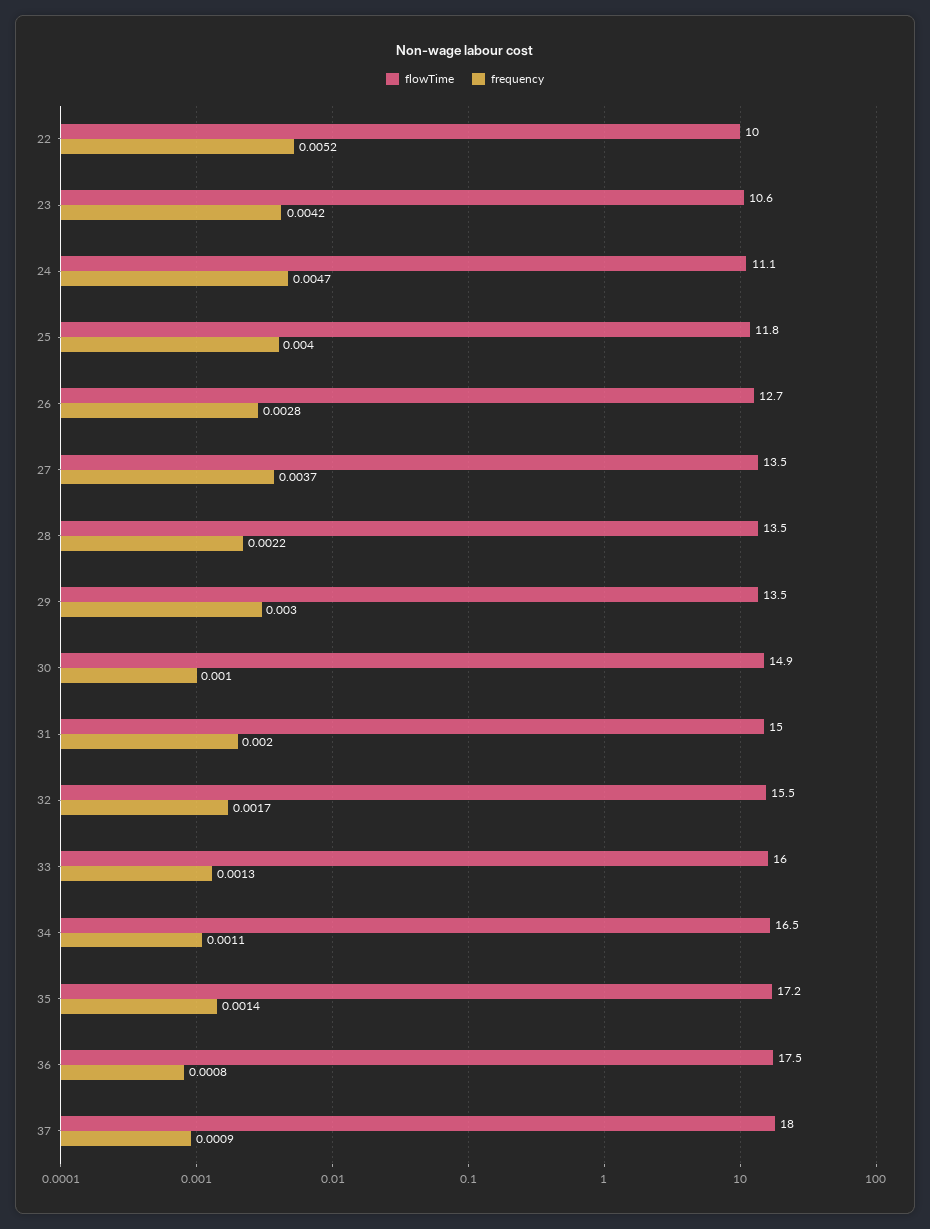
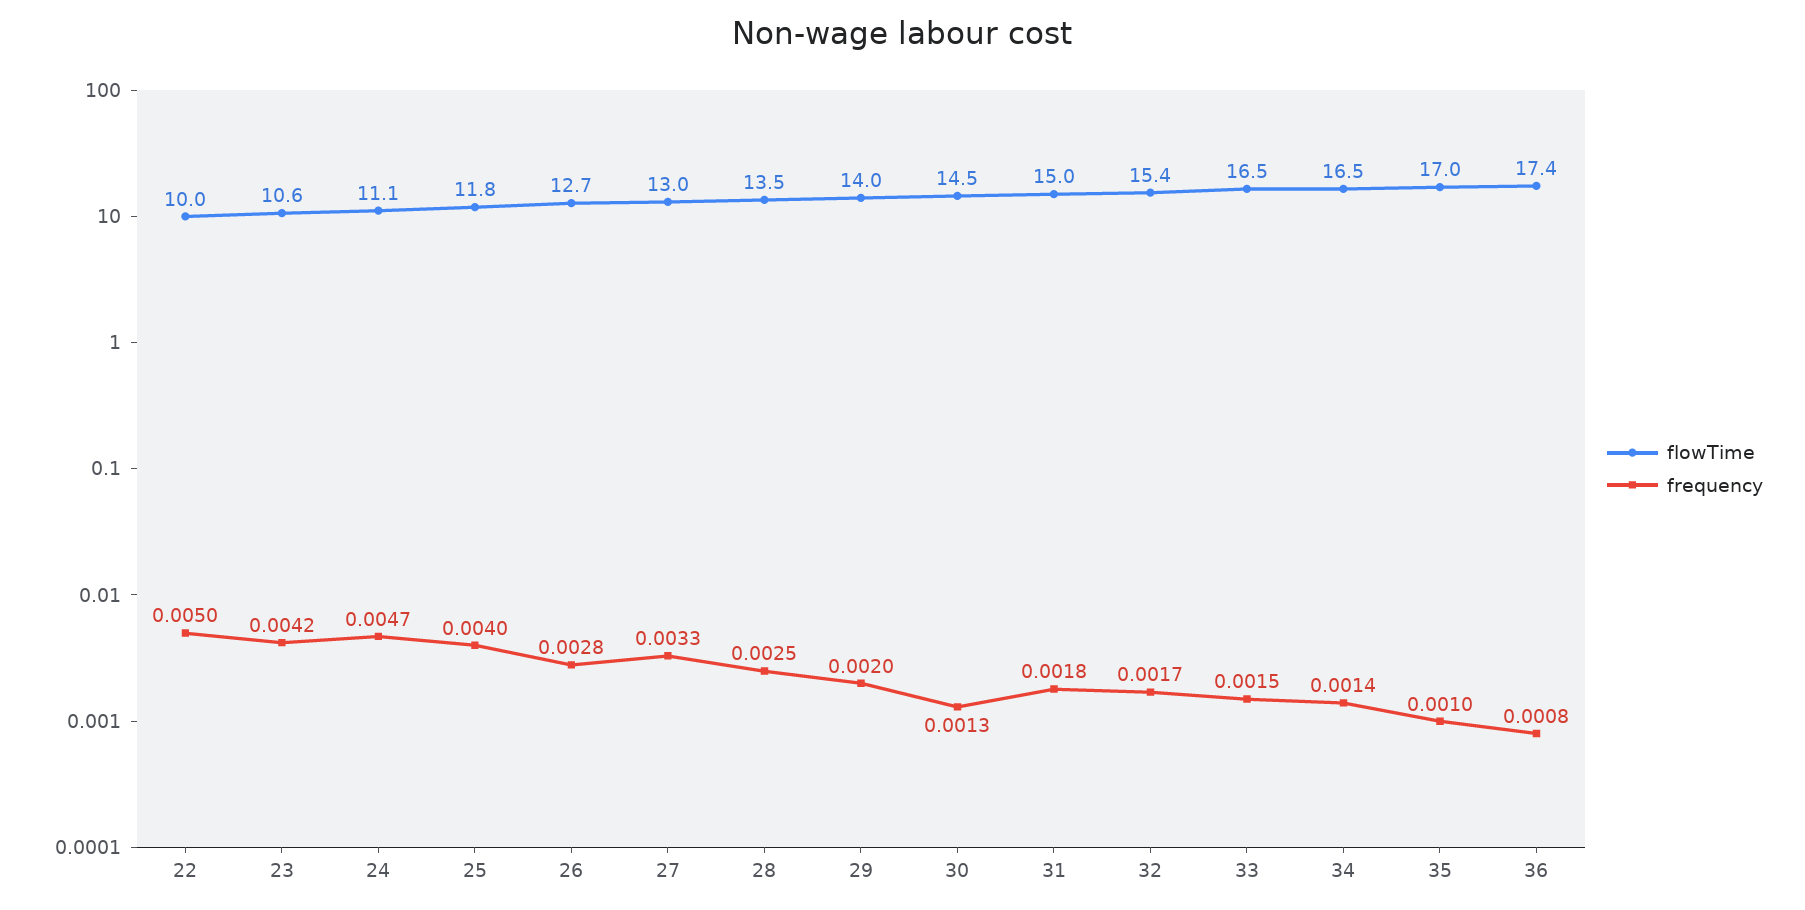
frequency, 22: 0.0052 -> 0.005
flowTime, 27: 13.5 -> 13
frequency, 27: 0.0037 -> 0.0033
frequency, 28: 0.0022 -> 0.0025
flowTime, 29: 13.5 -> 14
frequency, 29: 0.003 -> 0.002
flowTime, 30: 14.9 -> 14.5
frequency, 30: 0.001 -> 0.0013
frequency, 31: 0.002 -> 0.0018
flowTime, 32: 15.5 -> 15.4
flowTime, 33: 16 -> 16.5
frequency, 33: 0.0013 -> 0.0015
frequency, 34: 0.0011 -> 0.0014
flowTime, 35: 17.2 -> 17
frequency, 35: 0.0014 -> 0.001
flowTime, 36: 17.5 -> 17.4
flowTime, 37: 18 -> none
frequency, 37: 0.0009 -> none

